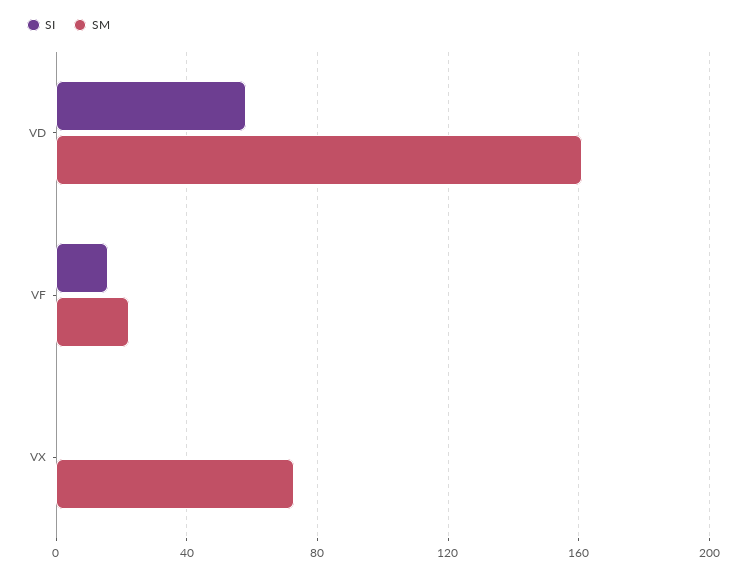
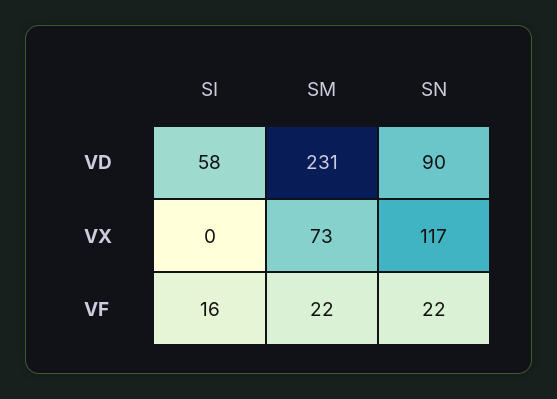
SM, VD: 160 -> 231
SN, VD: none -> 90
SN, VX: none -> 117
SN, VF: none -> 22

